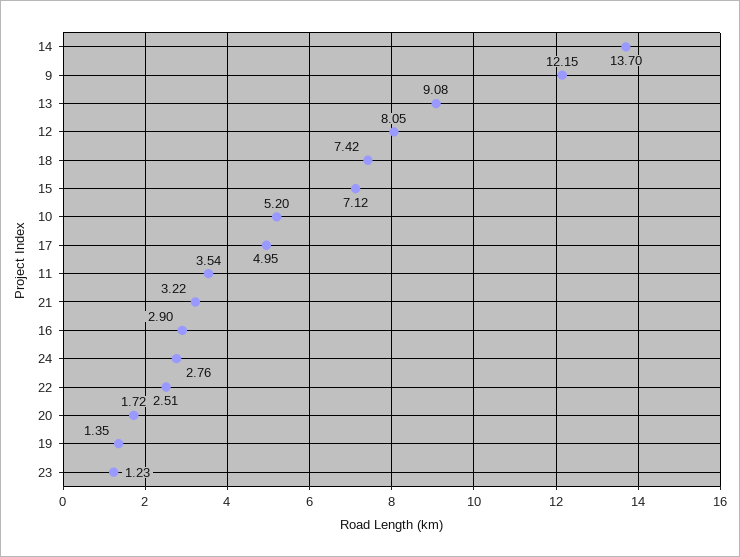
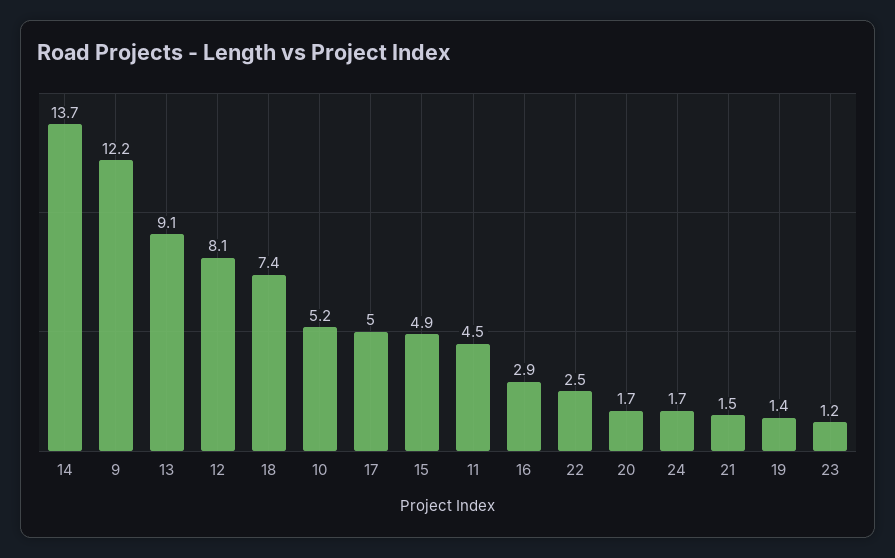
15: 7.12 -> 4.9
11: 3.54 -> 4.5
21: 3.22 -> 1.5
24: 2.76 -> 1.7

